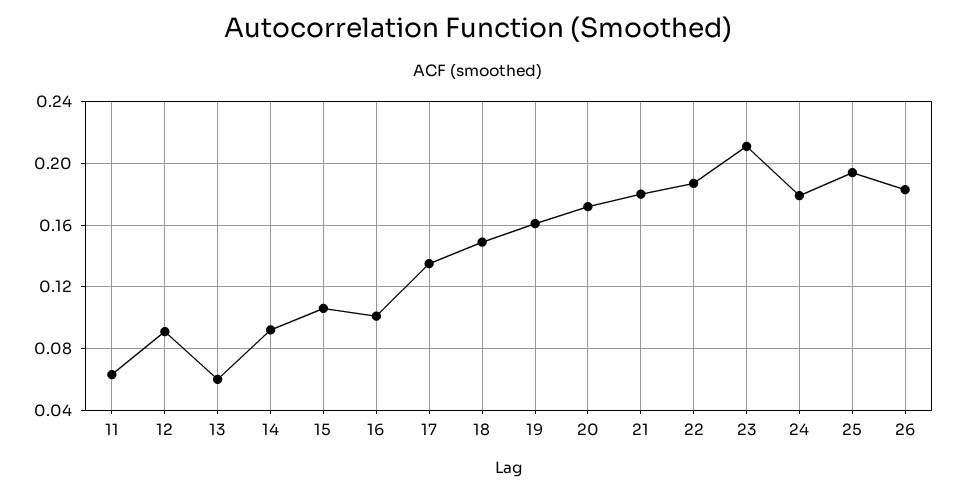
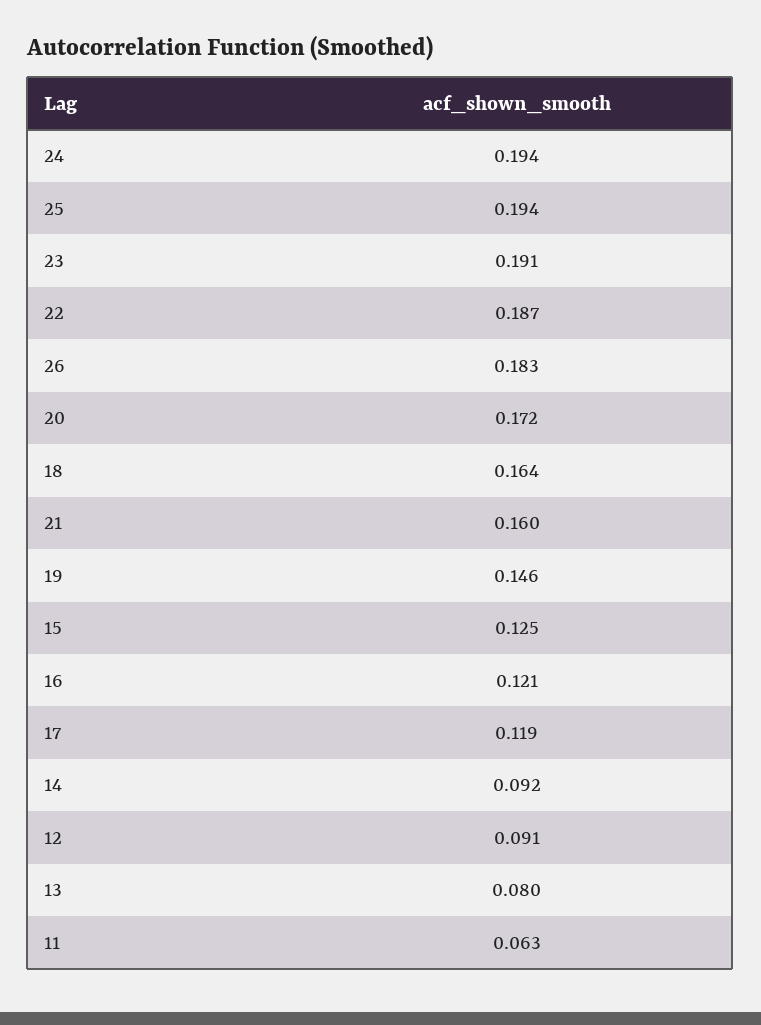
13: 0.06 -> 0.08
15: 0.105 -> 0.125
16: 0.1 -> 0.121
17: 0.135 -> 0.119
18: 0.15 -> 0.164
19: 0.16 -> 0.146
21: 0.18 -> 0.16
23: 0.21 -> 0.191
24: 0.18 -> 0.194

